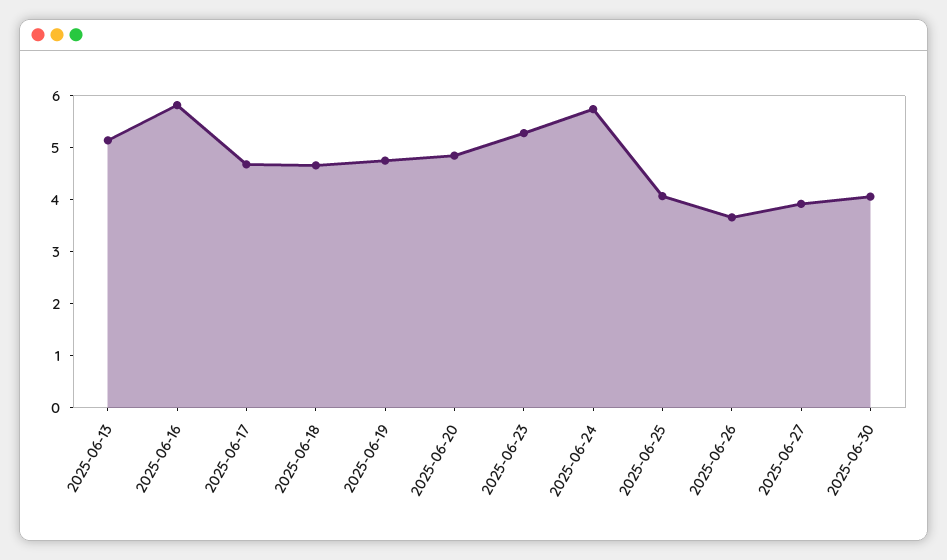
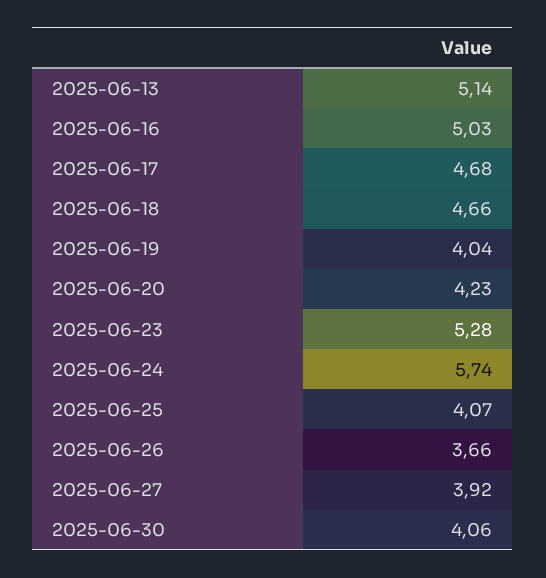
2025-06-16: 5.8 -> 5.03
2025-06-19: 4.8 -> 4.04
2025-06-20: 4.8 -> 4.23

